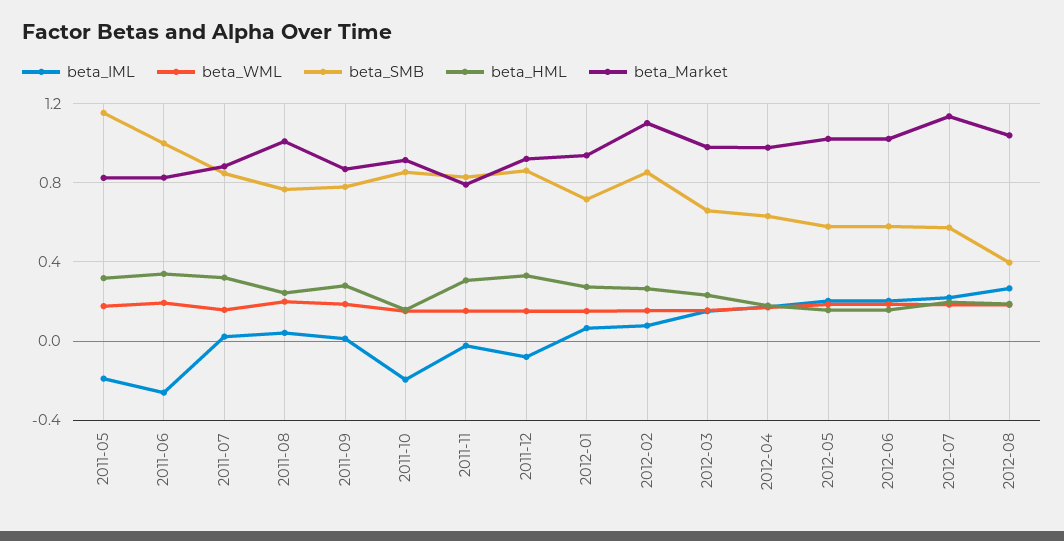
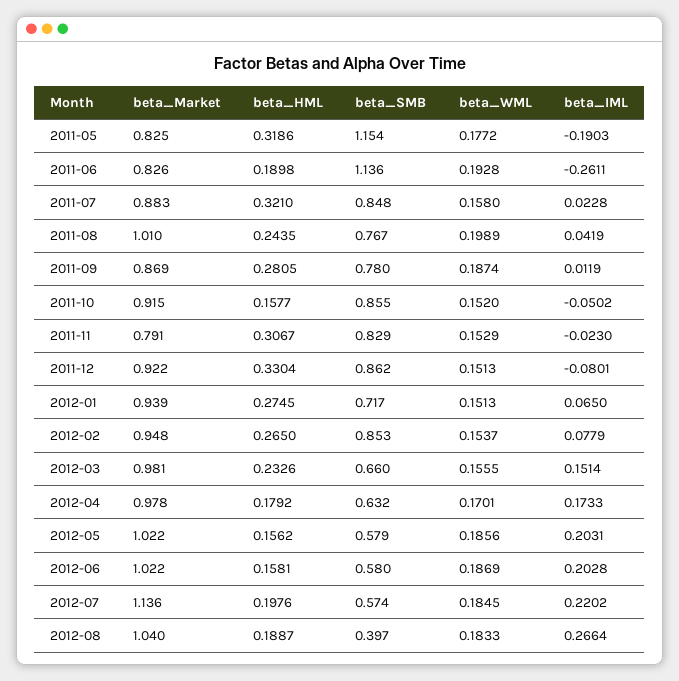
beta_SMB, 2011-06: 1 -> 1.136
beta_HML, 2011-06: 0.35 -> 0.1898
beta_IML, 2011-10: -0.2 -> -0.0502
beta_Market, 2012-02: 1.1 -> 0.948

